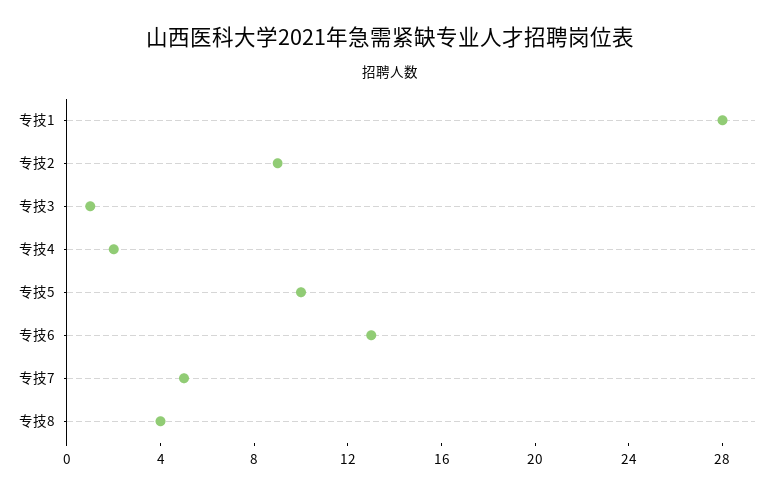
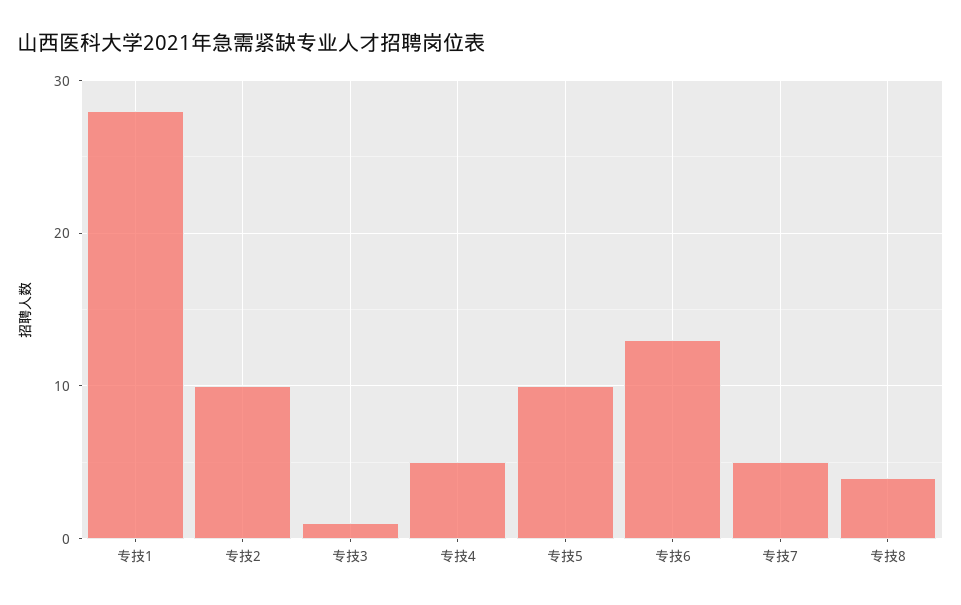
专技2: 9 -> 10
专技4: 2 -> 5

